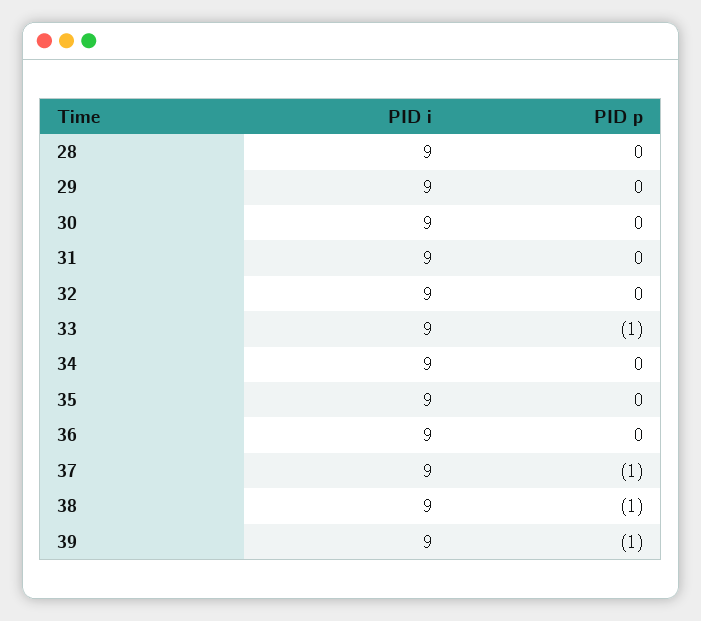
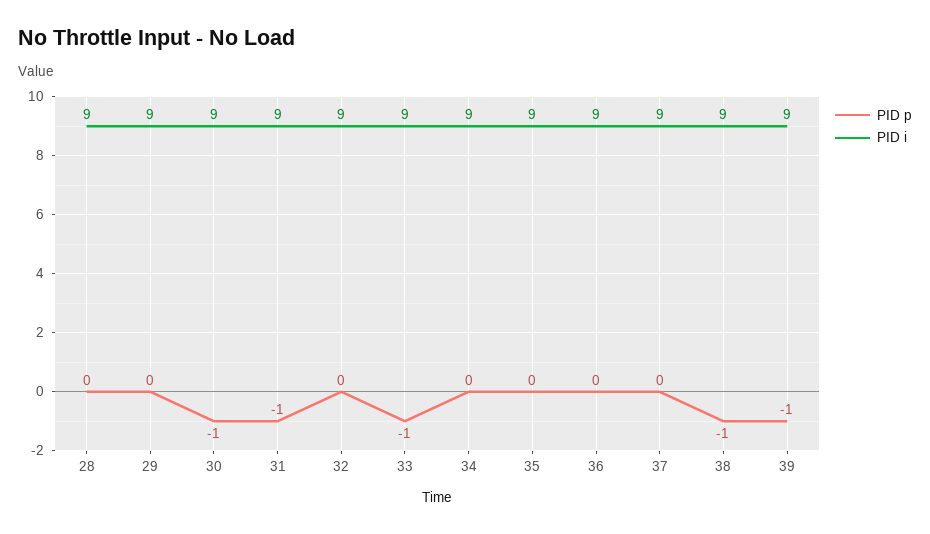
PID p, 30: 0 -> -1
PID p, 31: 0 -> -1
PID p, 37: -1 -> 0

